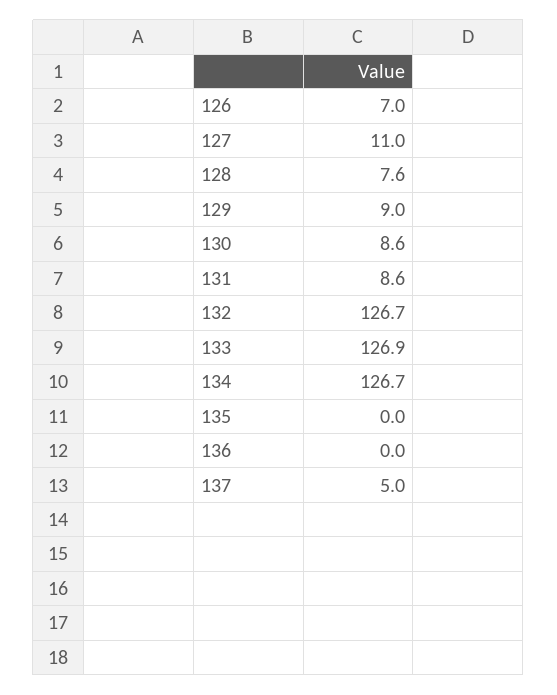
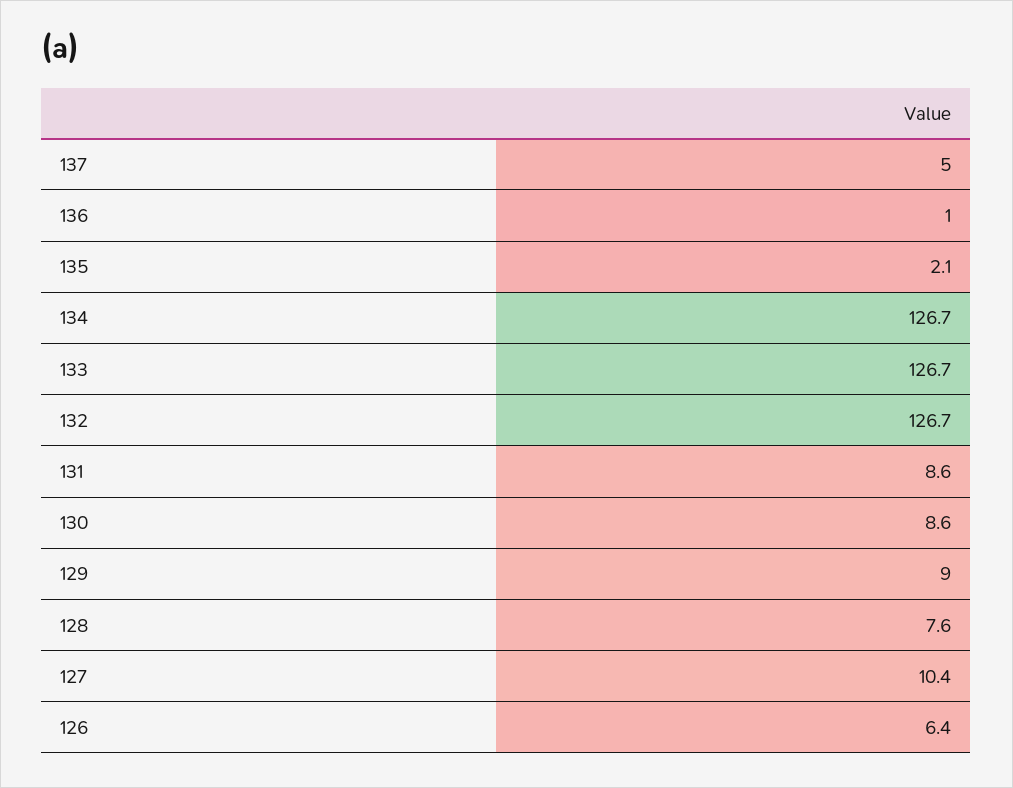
126: 7 -> 6.4
127: 11 -> 10.4
133: 126.9 -> 126.7
135: 0 -> 2.1
136: 0 -> 1

